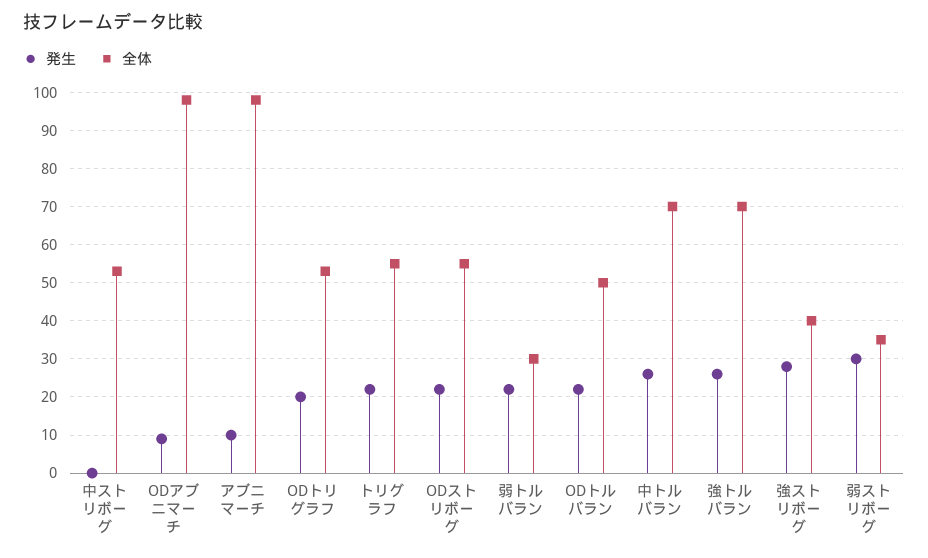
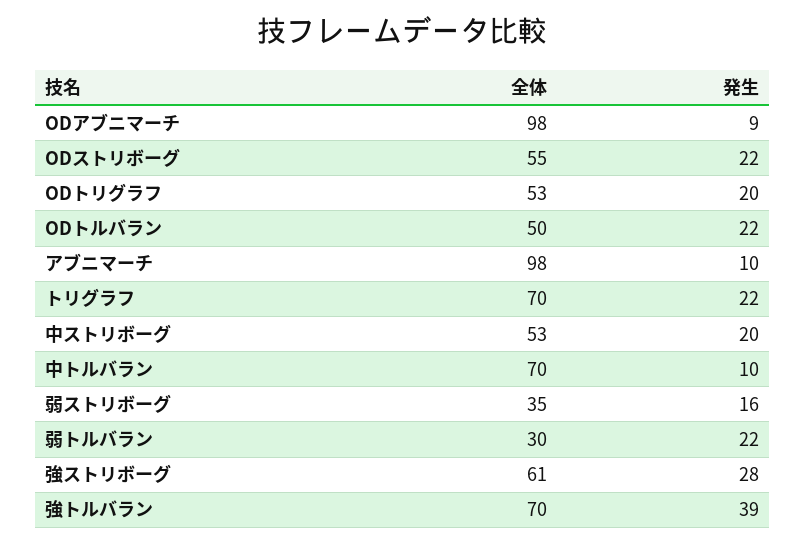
発生, 中ストリボーグ: 0 -> 20
全体, トリグラフ: 55 -> 70
発生, 中トルバラン: 25 -> 10
発生, 強トルバラン: 25 -> 39
全体, 強ストリボーグ: 40 -> 61
発生, 弱ストリボーグ: 30 -> 16

